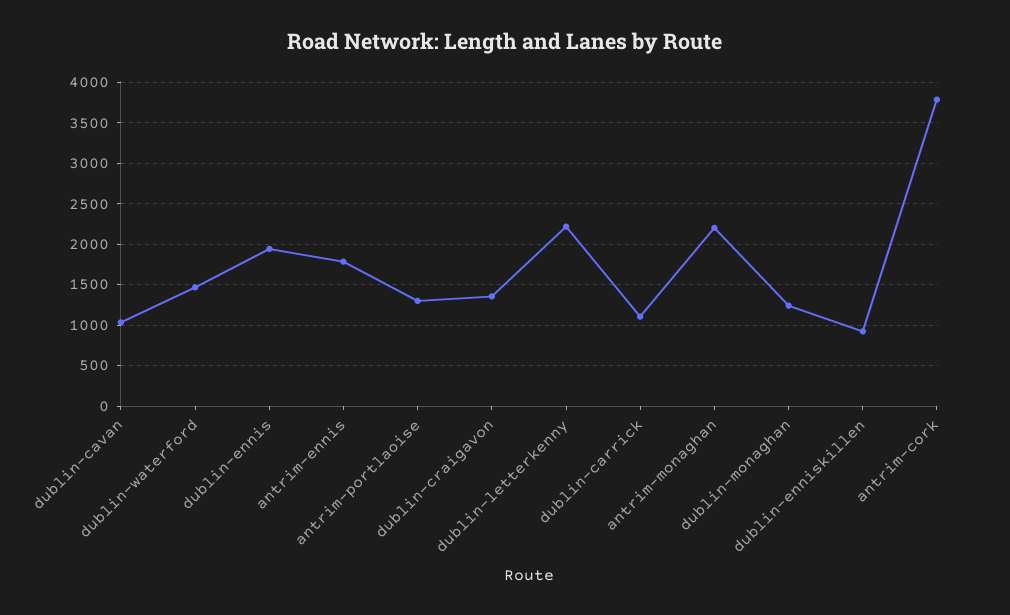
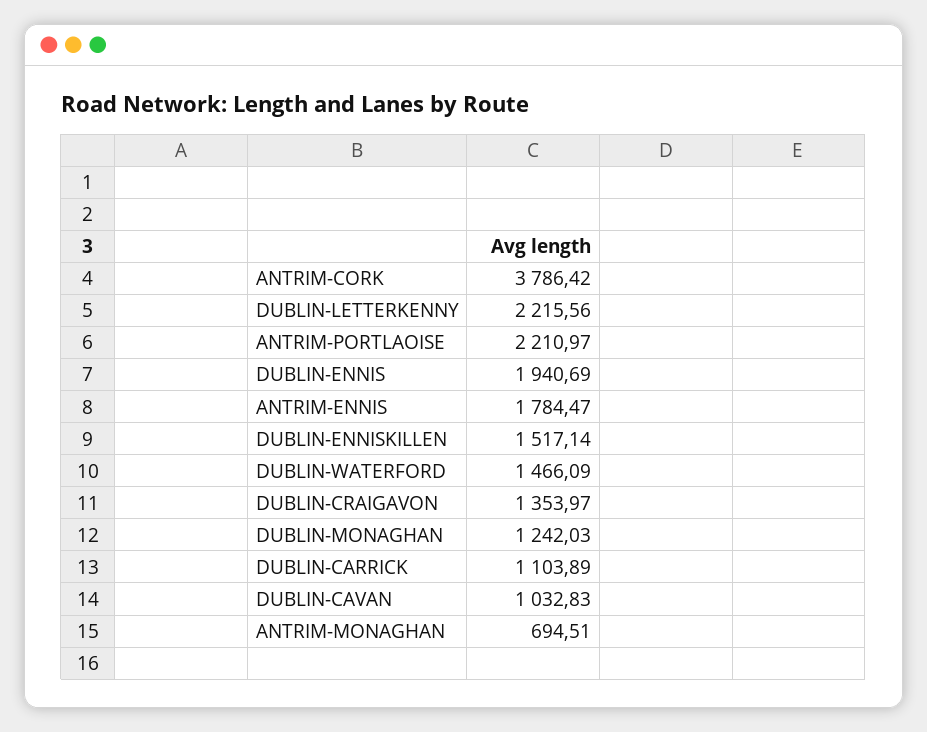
antrim-portlaoise: 1300 -> 2210.97
antrim-monaghan: 2200 -> 694.51
dublin-enniskillen: 900 -> 1517.14

